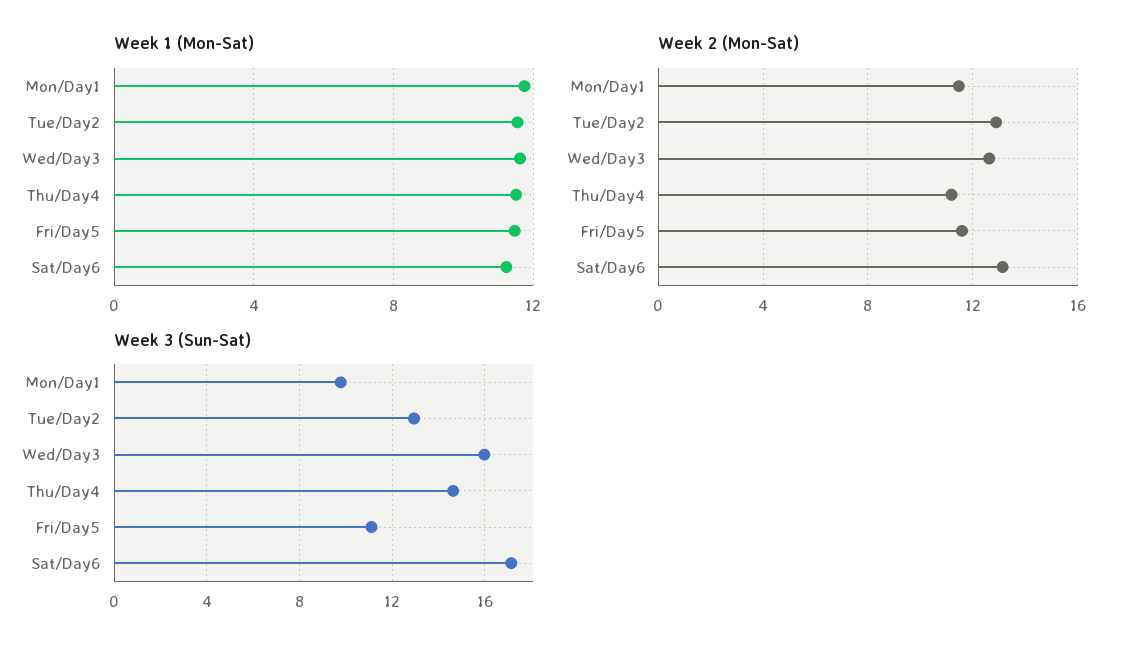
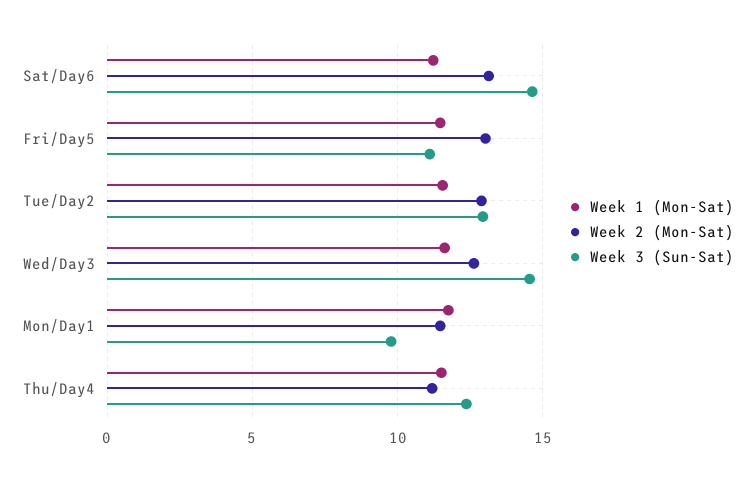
Week 2 (Mon-Sat), Fri/Day5: 11.5 -> 13
Week 3 (Sun-Sat), Wed/Day3: 16 -> 14.5
Week 3 (Sun-Sat), Thu/Day4: 14.5 -> 12.5
Week 3 (Sun-Sat), Sat/Day6: 17 -> 14.5

